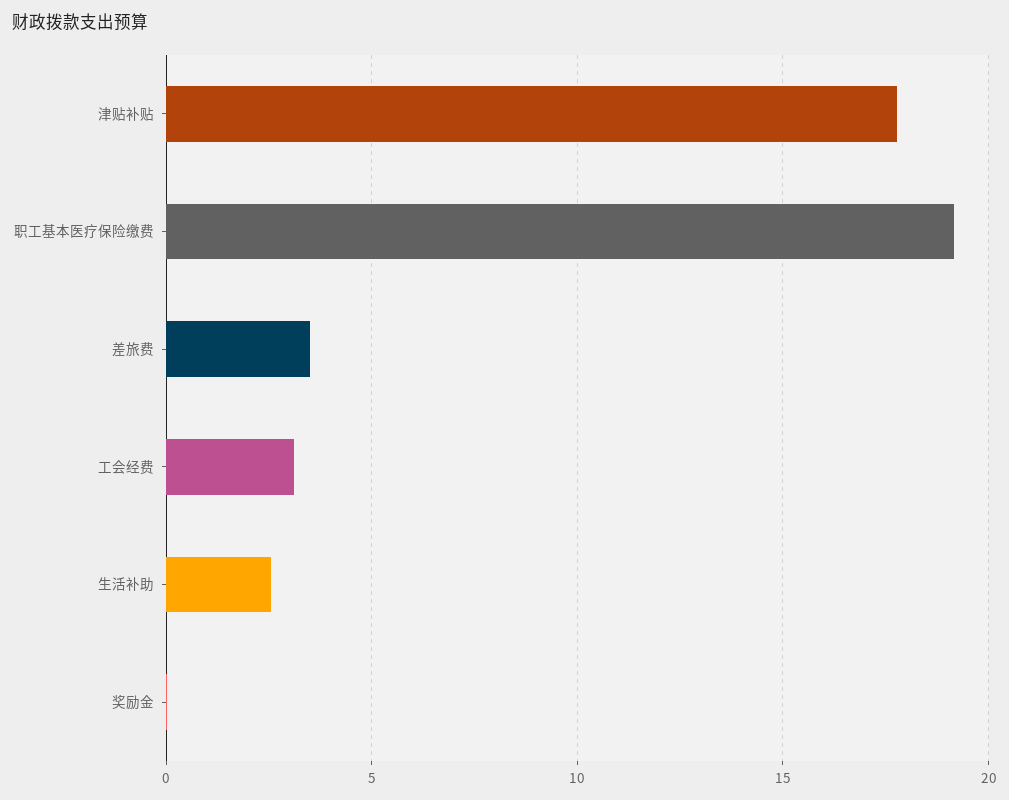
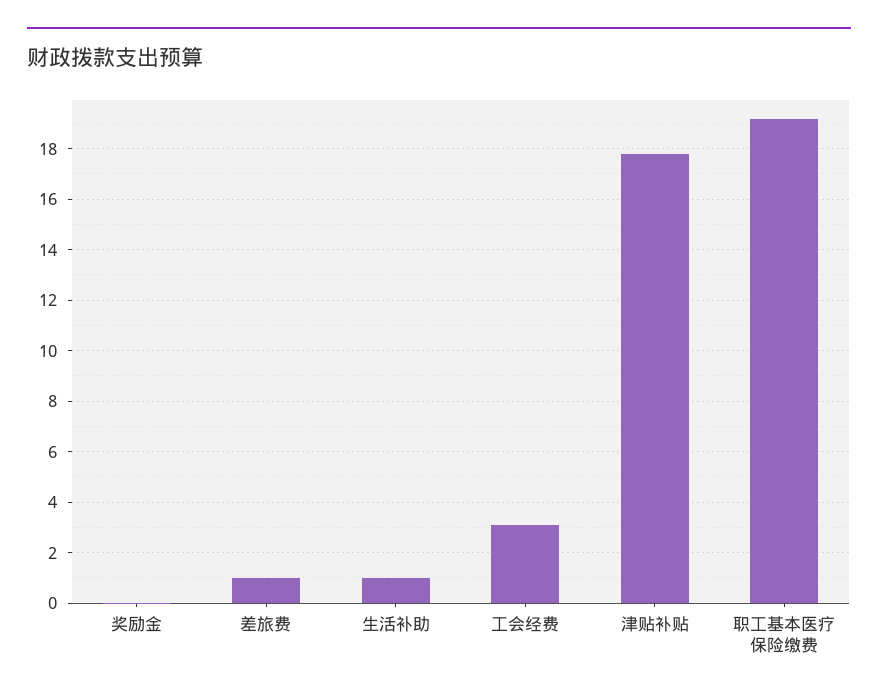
差旅费: 3.5 -> 1
生活补助: 2.5 -> 1

